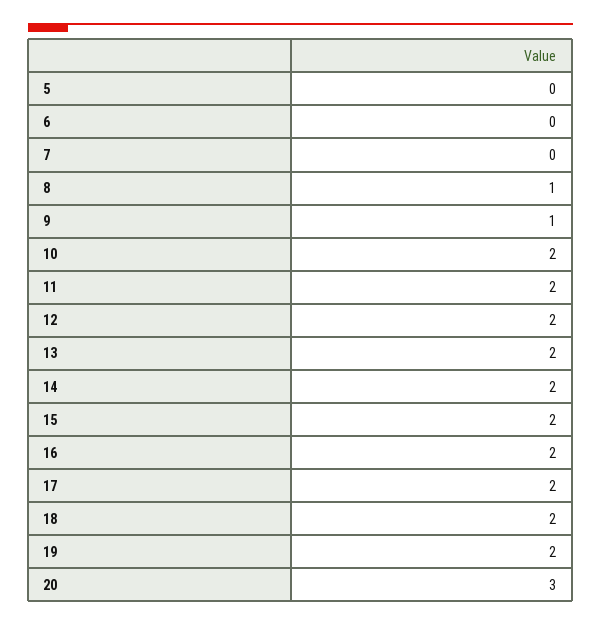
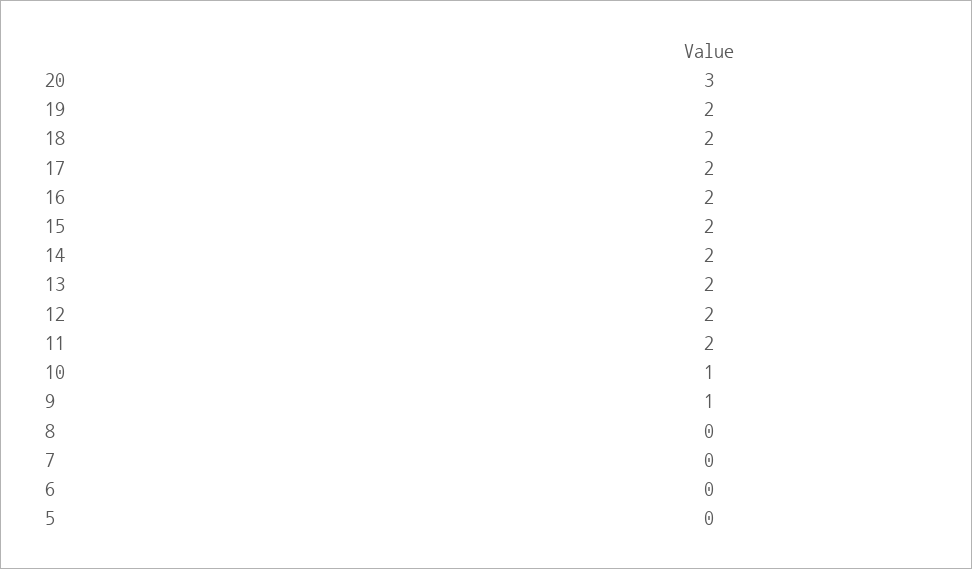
8: 1 -> 0
10: 2 -> 1

